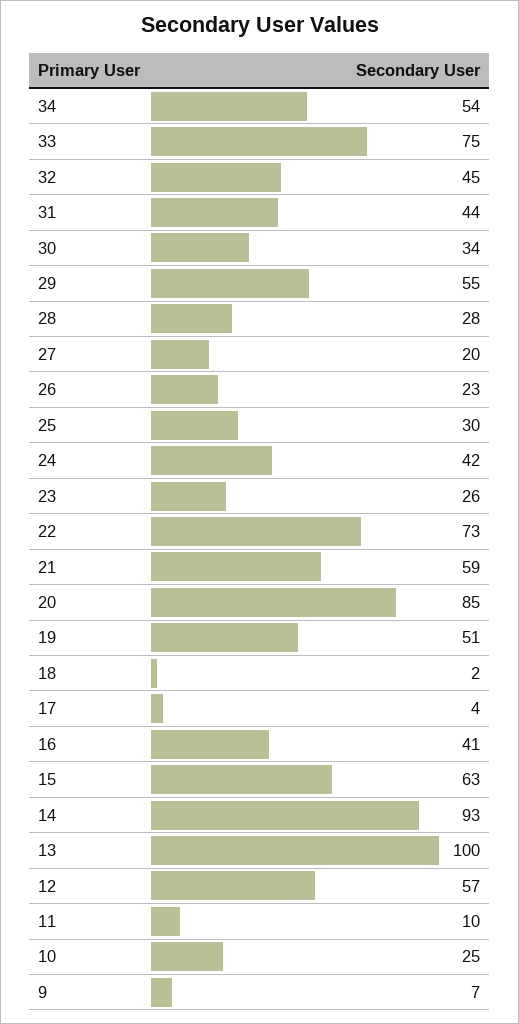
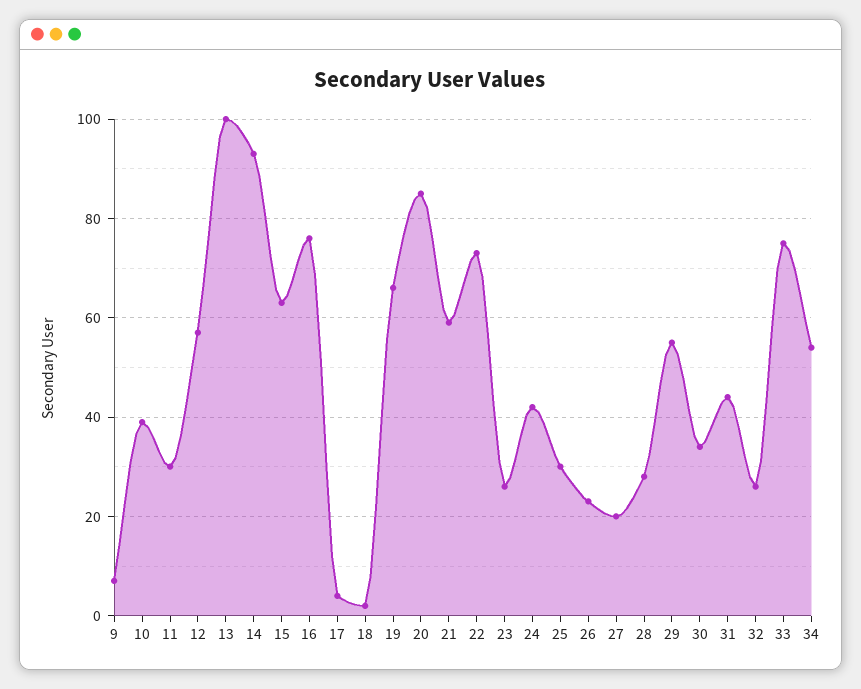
32: 45 -> 25
19: 51 -> 65
16: 41 -> 75
11: 10 -> 30
10: 25 -> 40

